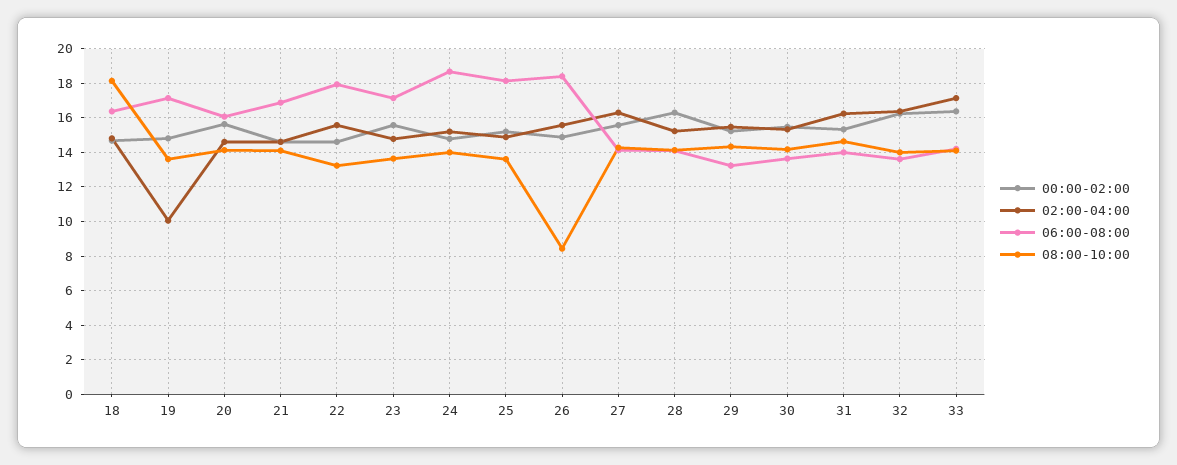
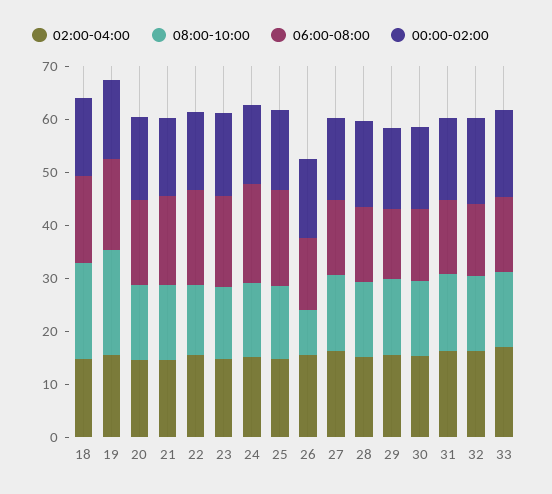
02:00-04:00, 19: 10 -> 16
08:00-10:00, 19: 13.5 -> 20
06:00-08:00, 26: 18.5 -> 14

